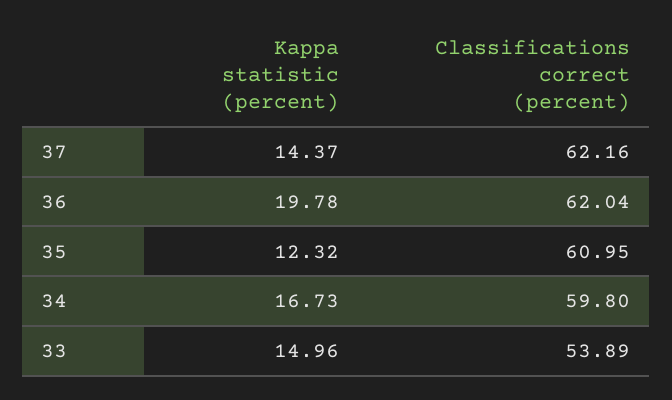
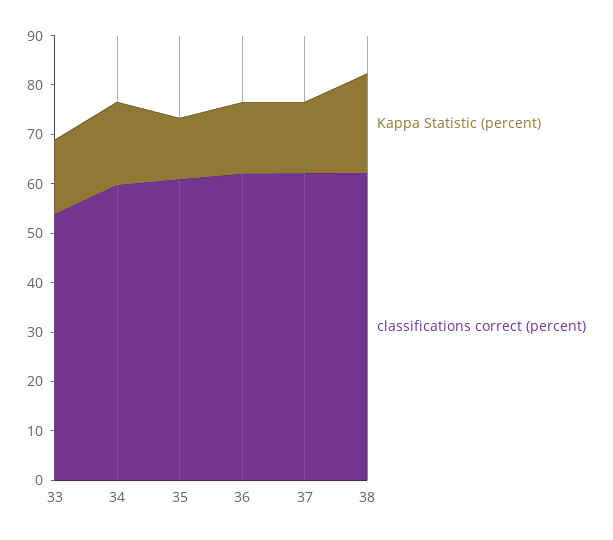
Kappa statistic (percent), 36: 19.78 -> 14
Kappa statistic (percent), 38: none -> 20
Classifications correct (percent), 38: none -> 62

